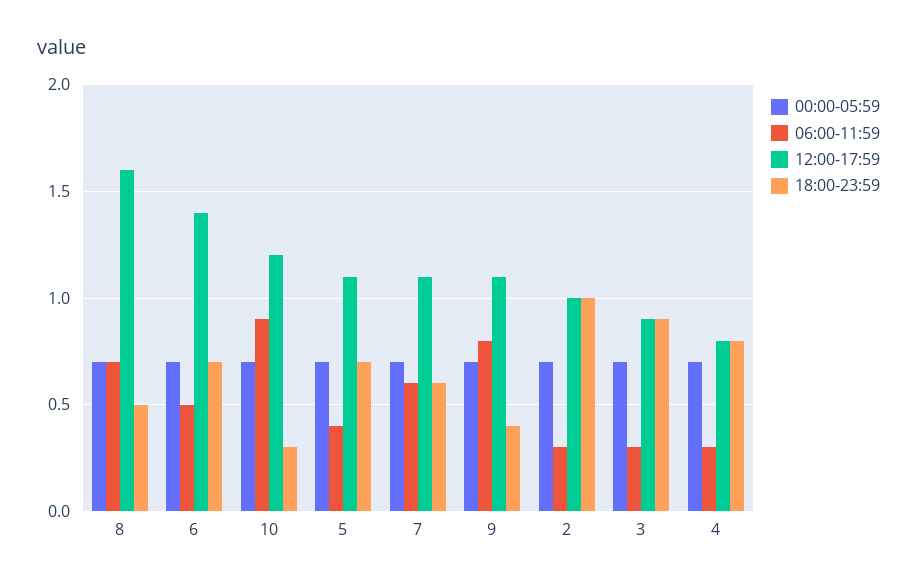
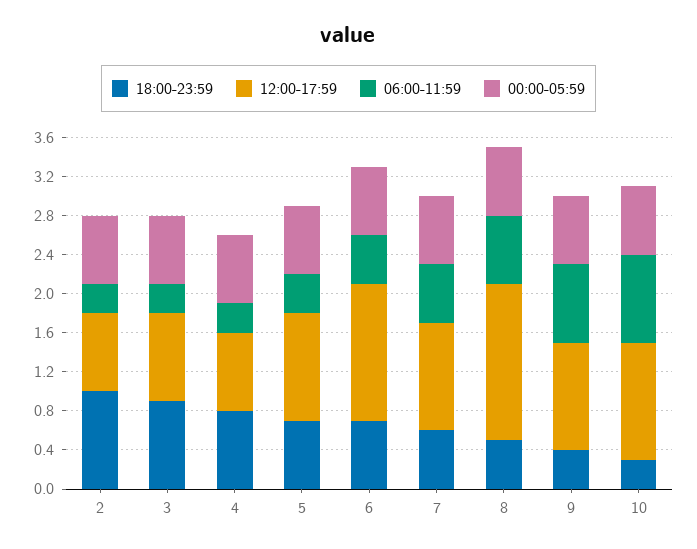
12:00-17:59, 2: 1 -> 0.8

